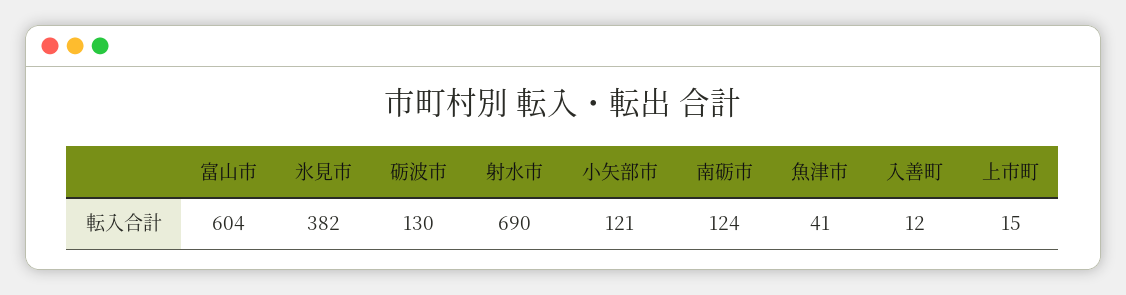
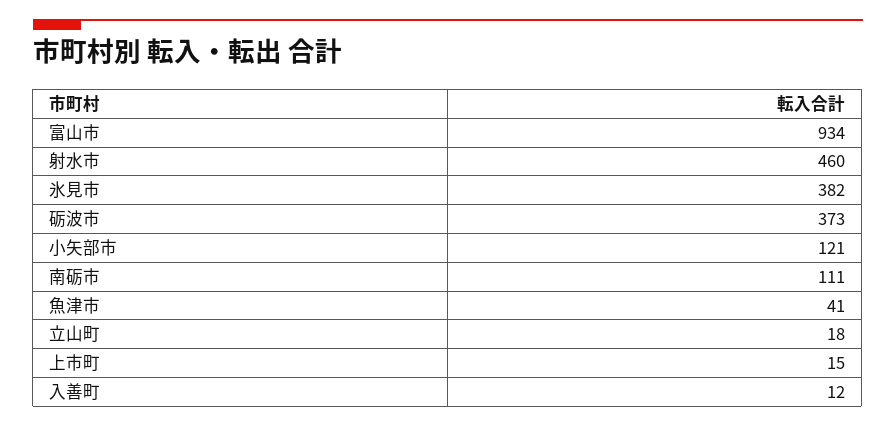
富山市: 604 -> 934
砺波市: 130 -> 373
射水市: 690 -> 460
南砺市: 124 -> 111
立山町: none -> 18

